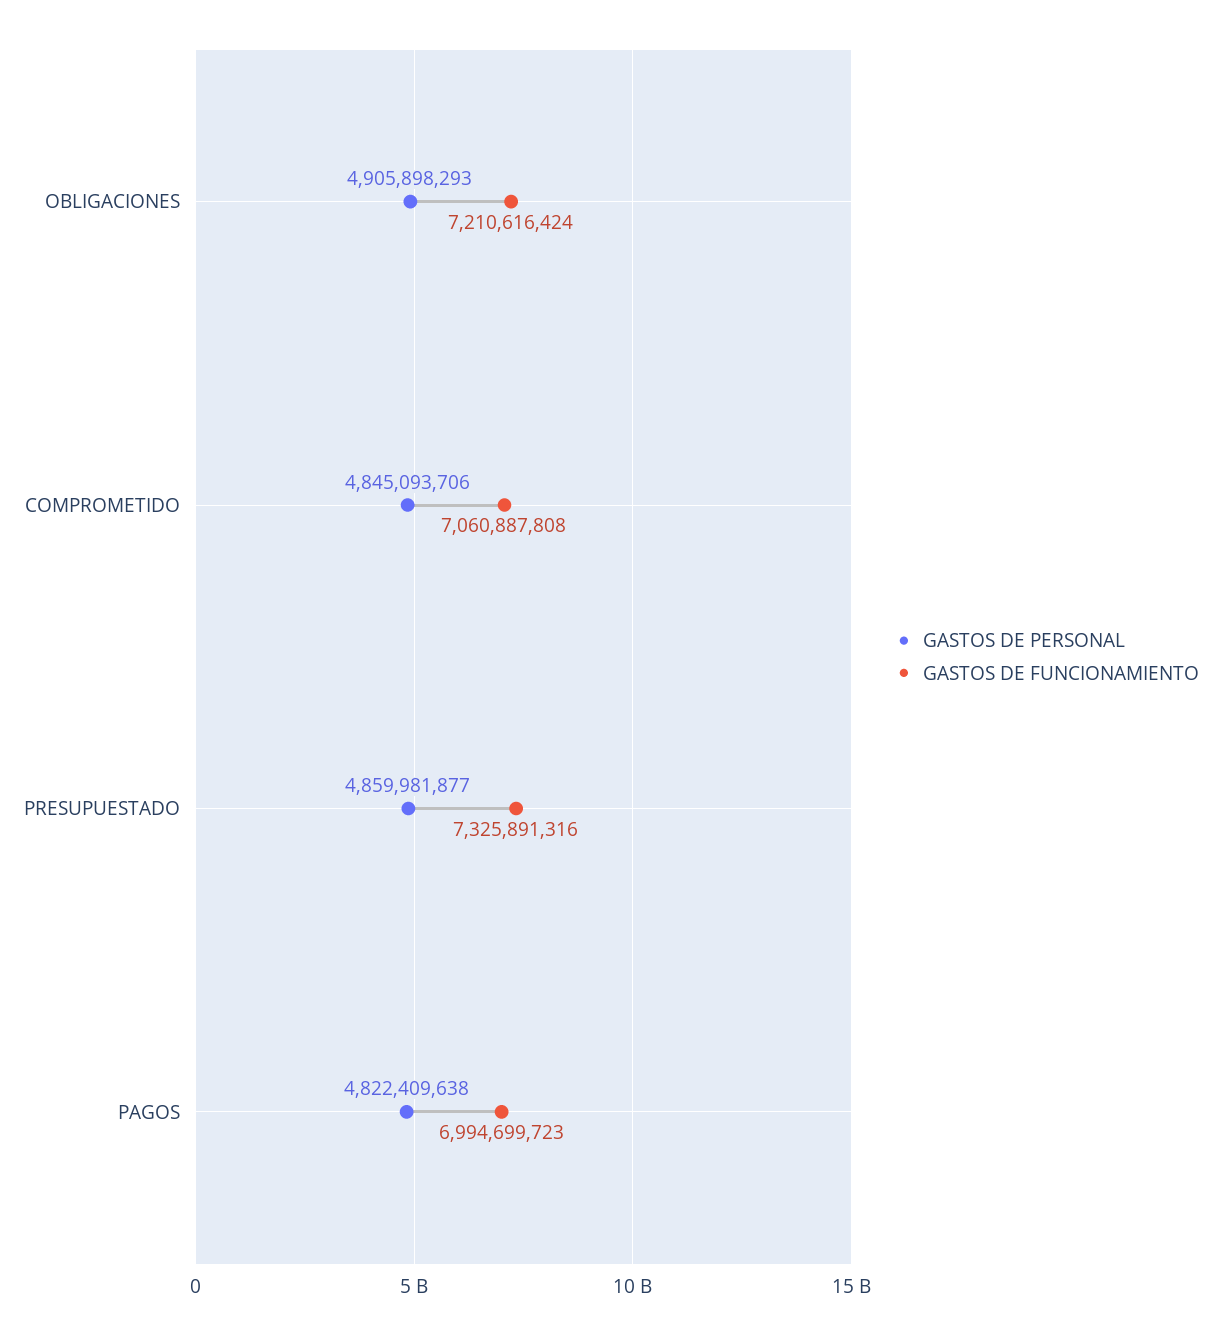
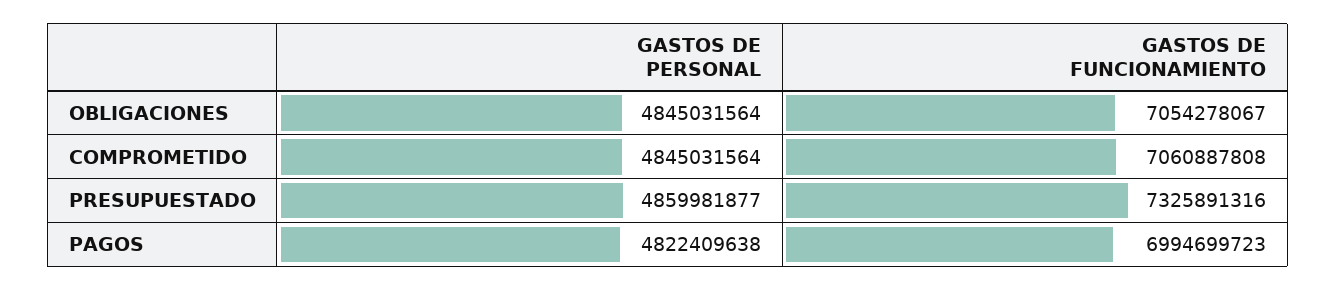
GASTOS DE PERSONAL, OBLIGACIONES: 4905898293 -> 4845031564
GASTOS DE FUNCIONAMIENTO, OBLIGACIONES: 7210616424 -> 7054278067
GASTOS DE PERSONAL, COMPROMETIDO: 4845093706 -> 4845031564

